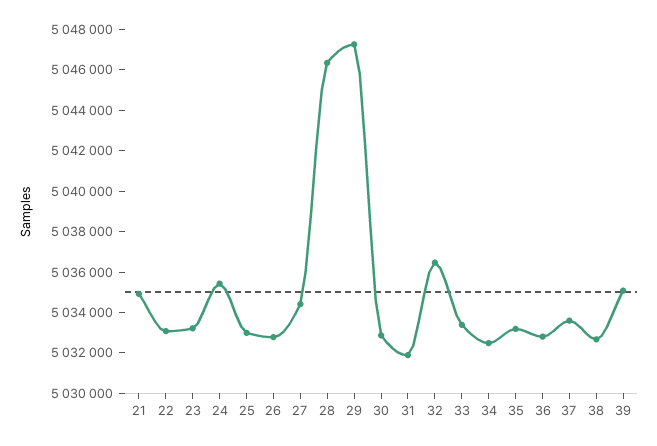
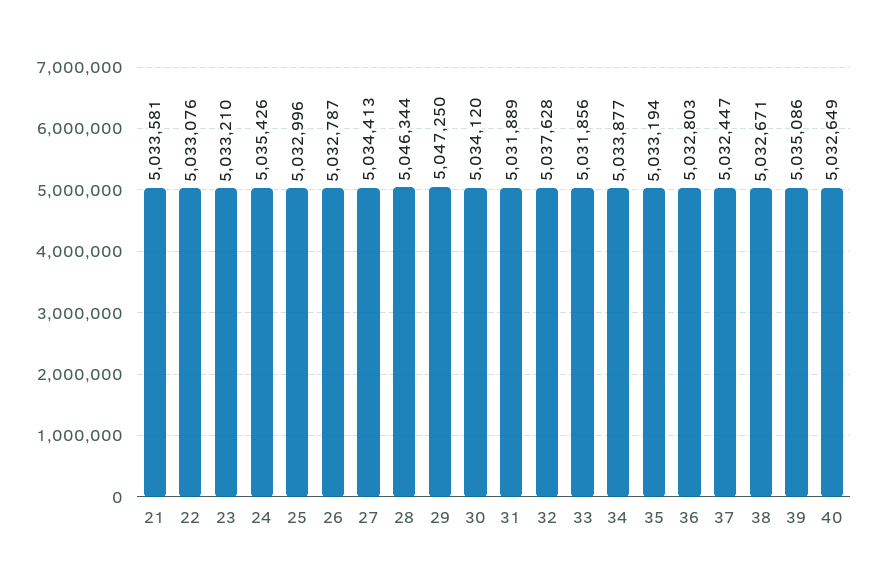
21: 5035000 -> 5033581
30: 5033000 -> 5034120
32: 5036500 -> 5037628
33: 5033500 -> 5031856
34: 5032500 -> 5033877
37: 5033500 -> 5032447
40: none -> 5032649

